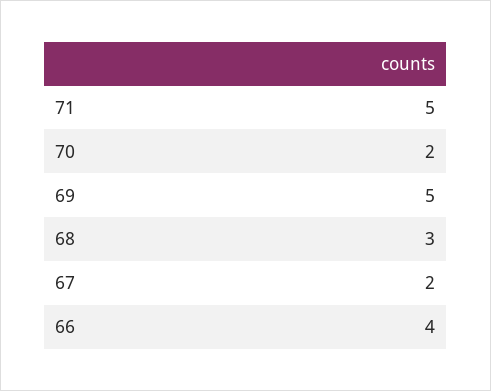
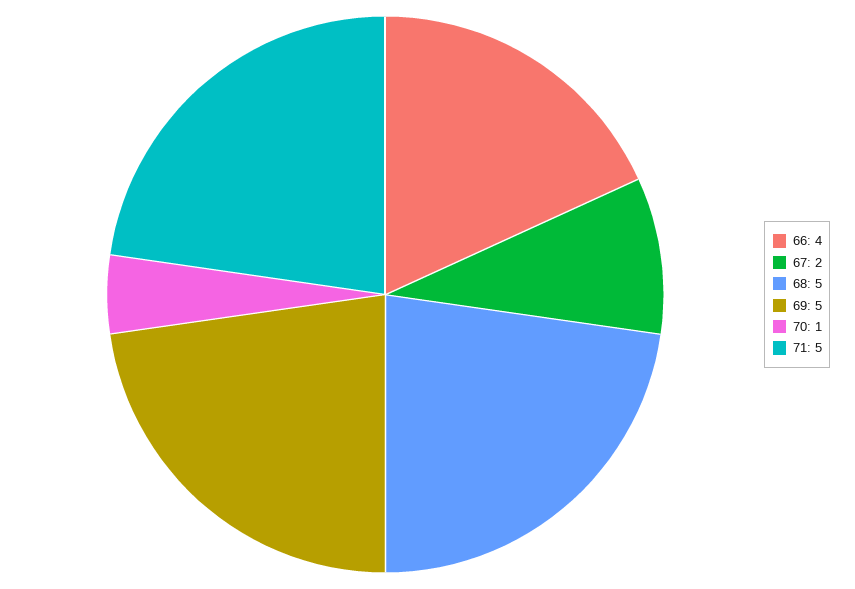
70: 2 -> 1
68: 3 -> 5

